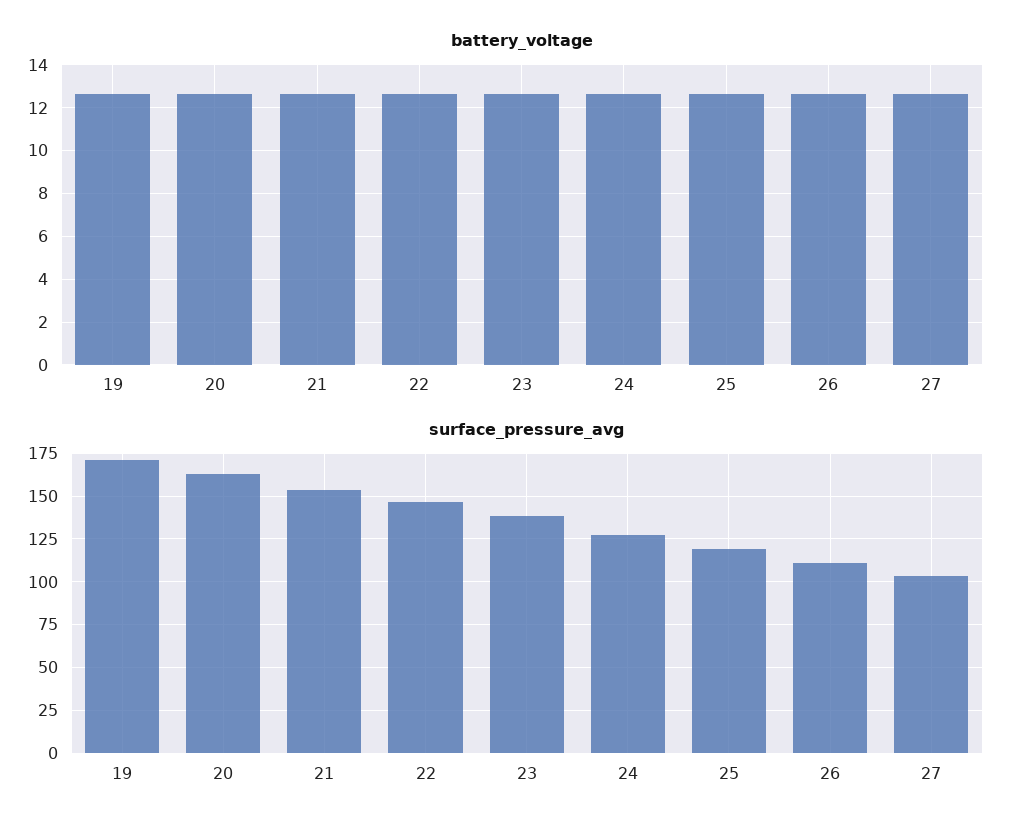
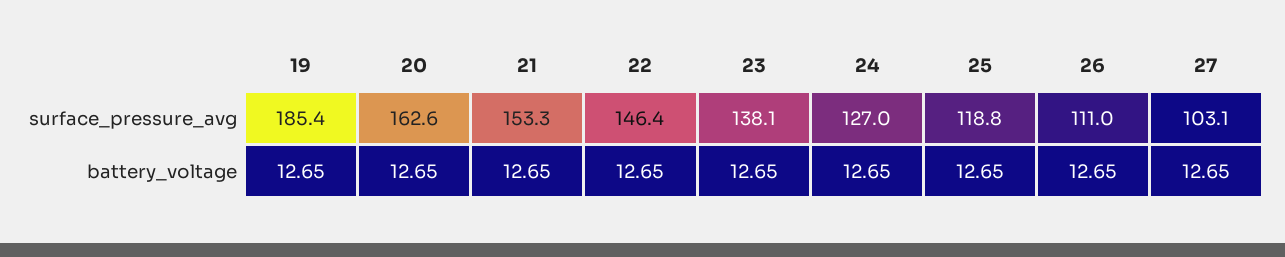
surface_pressure_avg, 19: 170 -> 185.4

